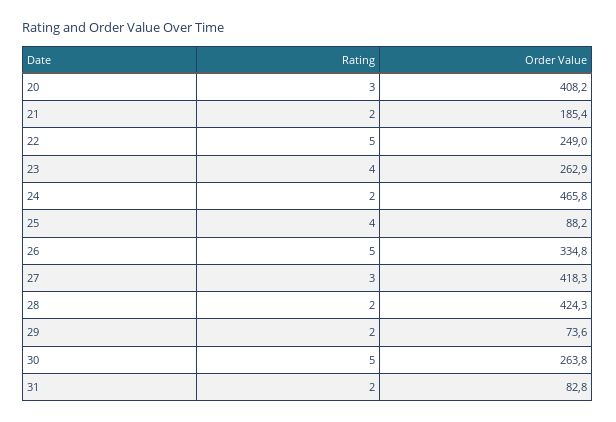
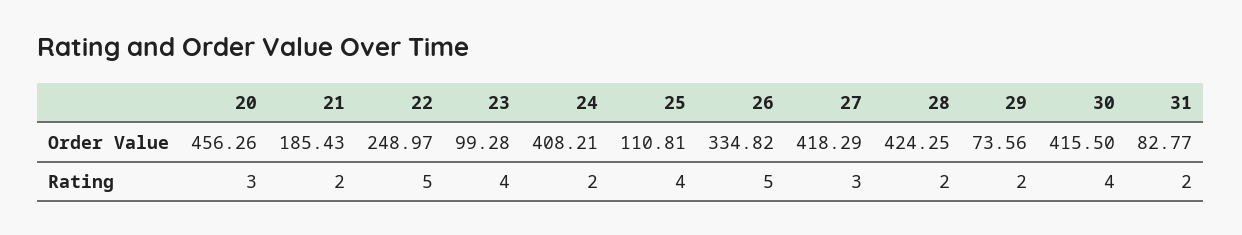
Order Value, 20: 408.2 -> 456.26
Order Value, 23: 262.9 -> 99.28
Order Value, 24: 465.8 -> 408.21
Order Value, 25: 88.2 -> 110.81
Rating, 30: 5 -> 4
Order Value, 30: 263.8 -> 415.5

